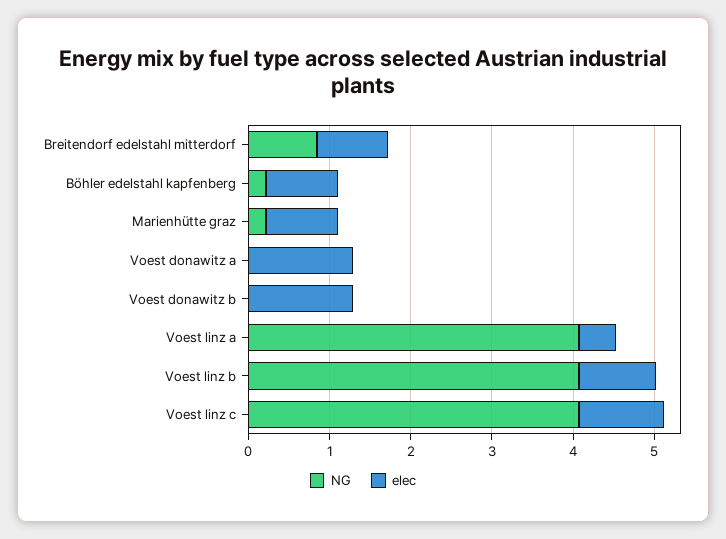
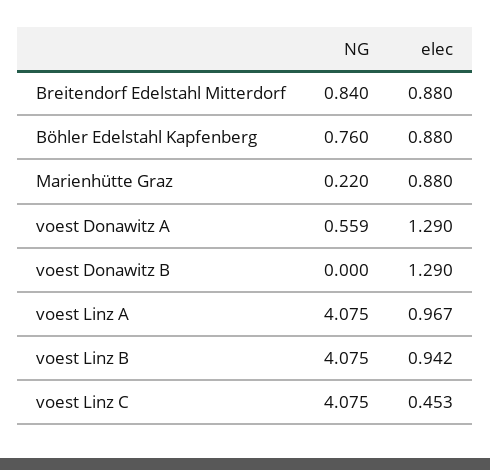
NG, Böhler edelstahl kapfenberg: 0.2 -> 0.76
NG, Voest donawitz a: 0 -> 0.559
elec, Voest linz a: 0.4 -> 0.967
elec, Voest linz c: 1 -> 0.453

